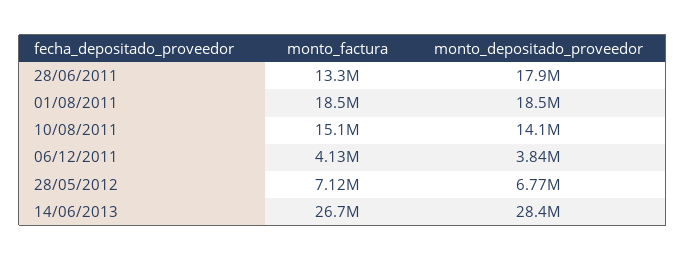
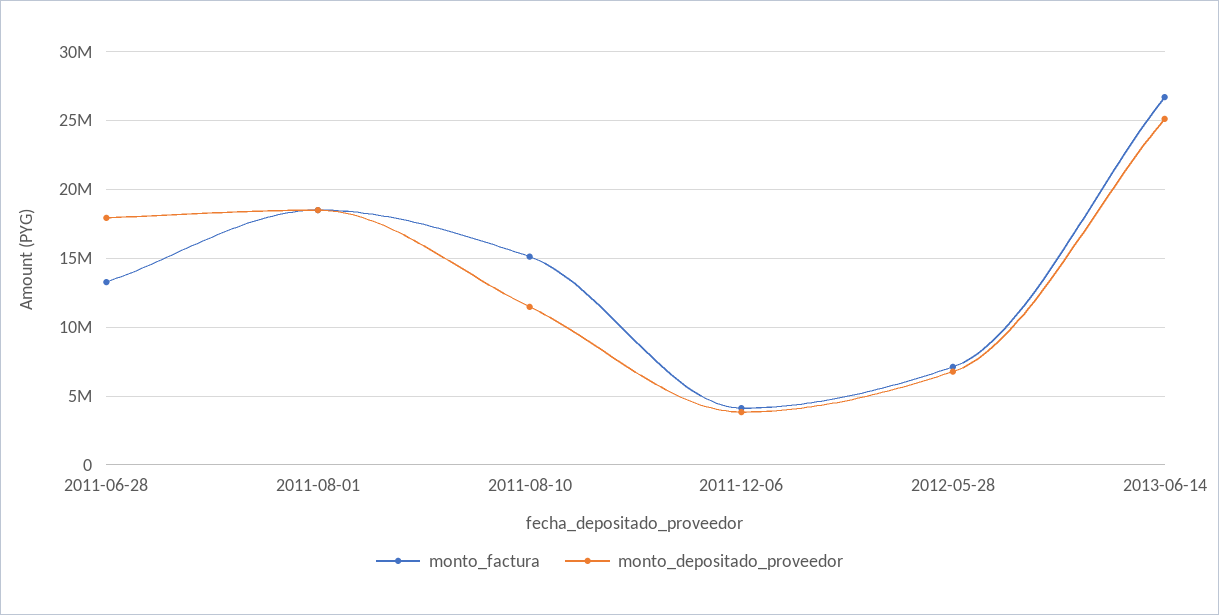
monto_depositado_proveedor, 10/08/2011: 14100000 -> 11500000
monto_depositado_proveedor, 14/06/2013: 28400000 -> 25000000

